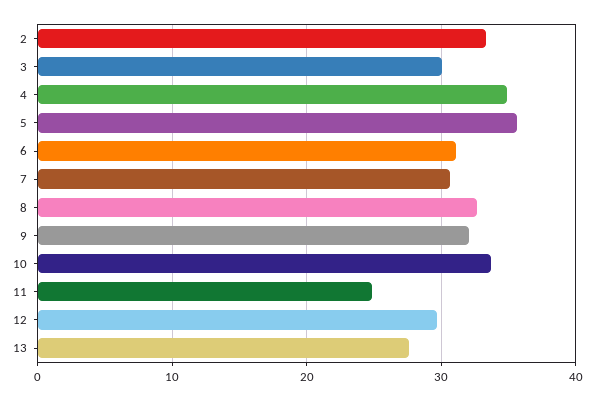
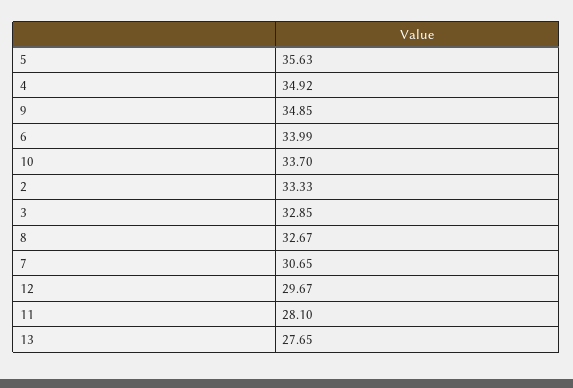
3: 30 -> 32.85
6: 31 -> 33.99
9: 32 -> 34.85
11: 25 -> 28.1

